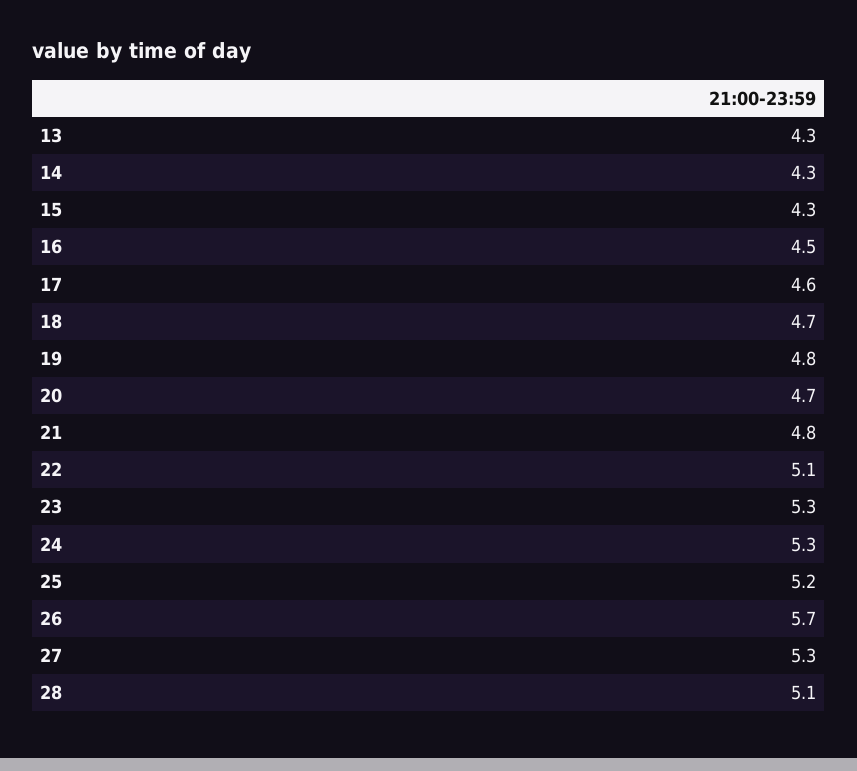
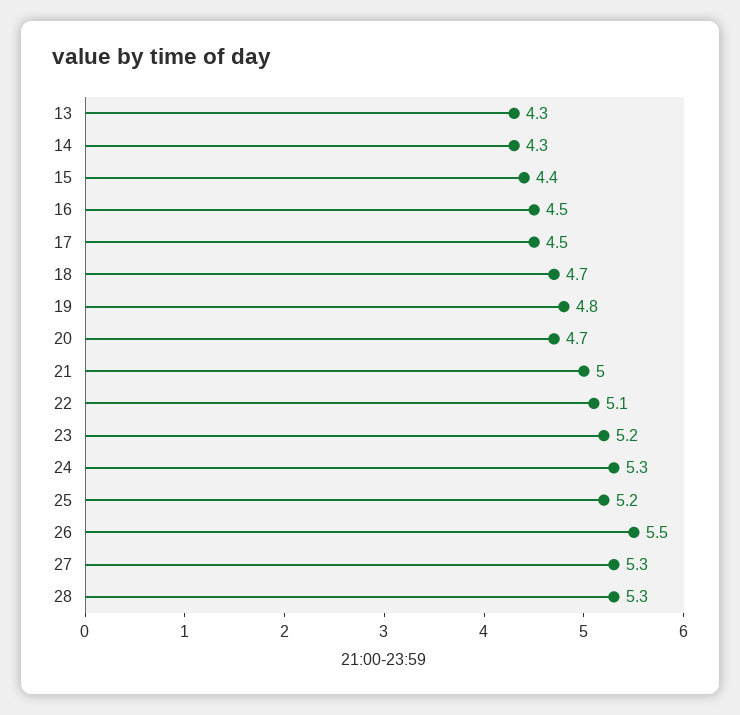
15: 4.3 -> 4.4
17: 4.6 -> 4.5
21: 4.8 -> 5
23: 5.3 -> 5.2
26: 5.7 -> 5.5
28: 5.1 -> 5.3

